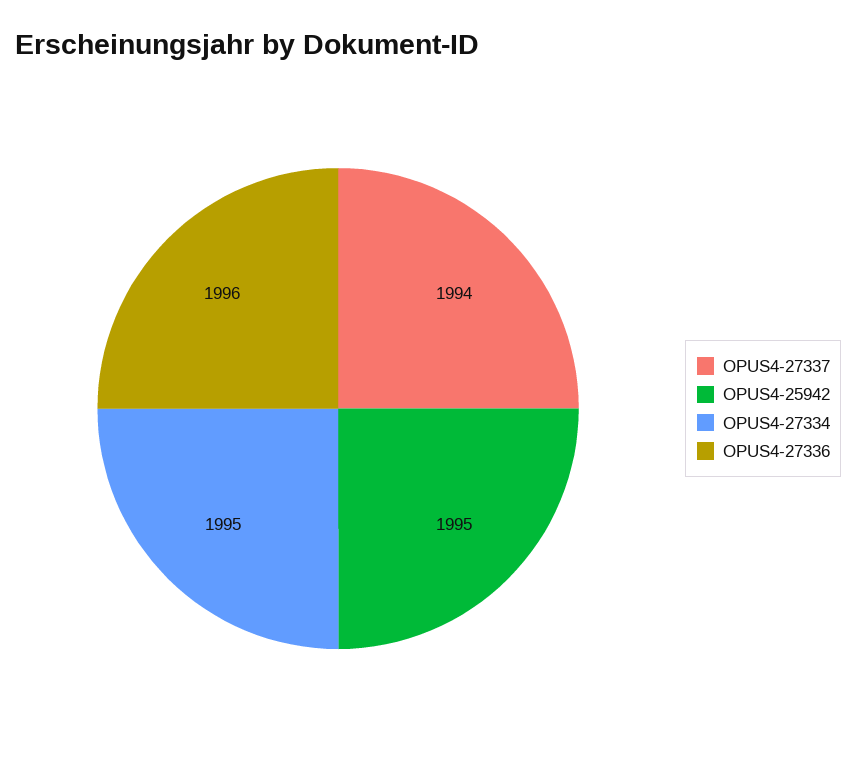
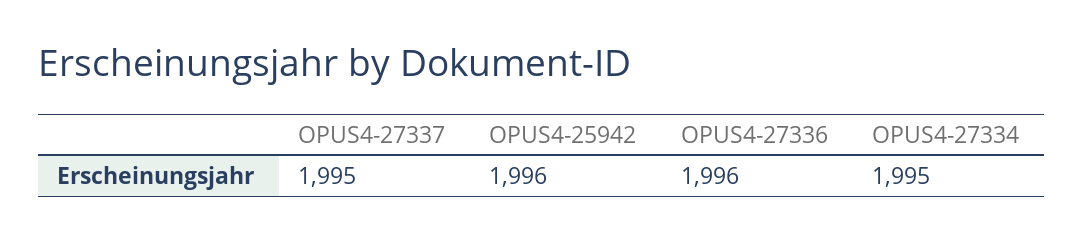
OPUS4-27337: 1994 -> 1995
OPUS4-25942: 1995 -> 1996

